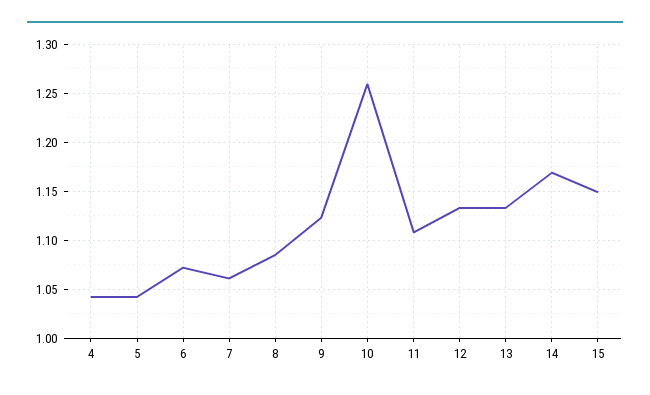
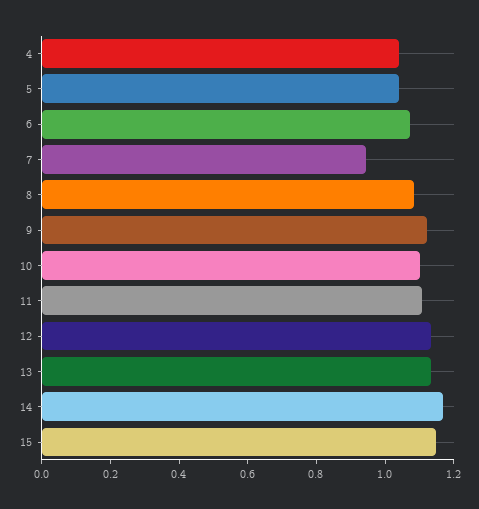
7: 1.06 -> 0.95
10: 1.26 -> 1.1

